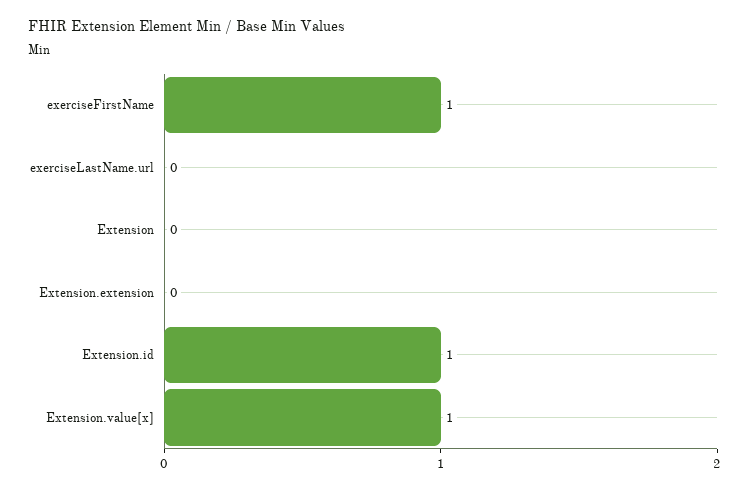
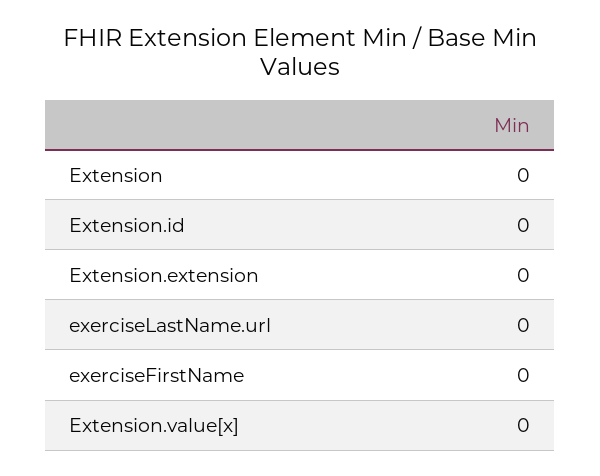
exerciseFirstName: 1 -> 0
Extension.id: 1 -> 0
Extension.value[x]: 1 -> 0

